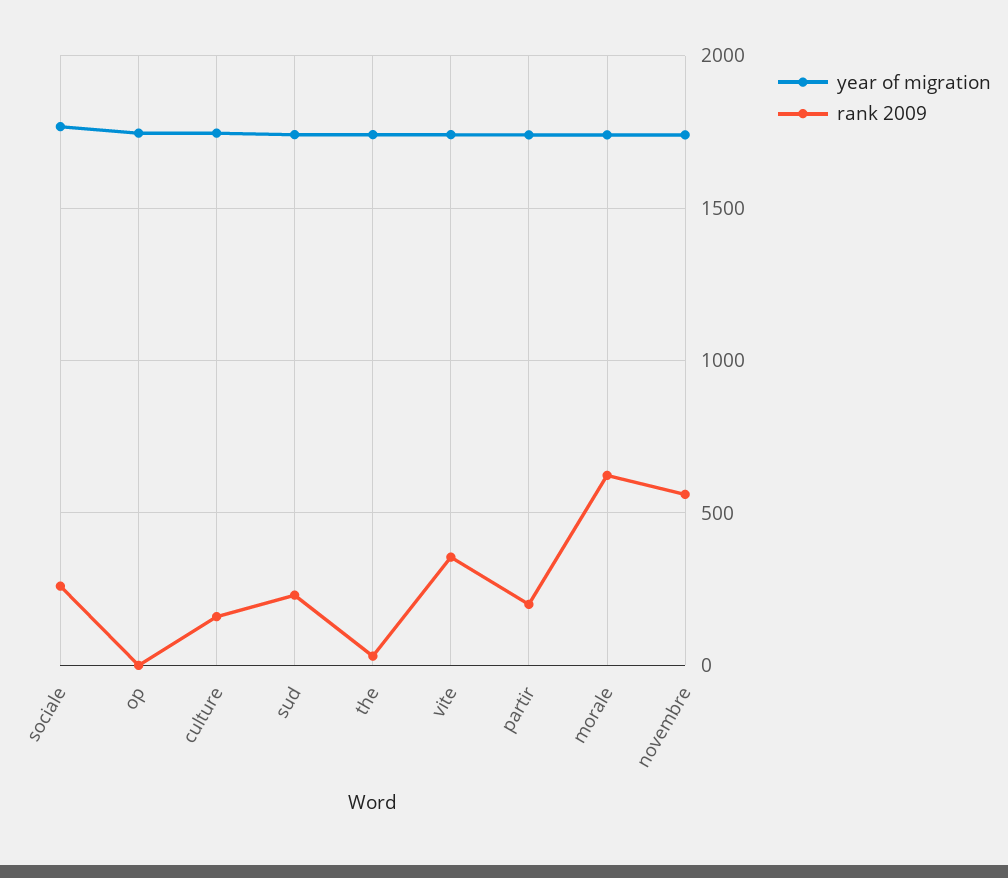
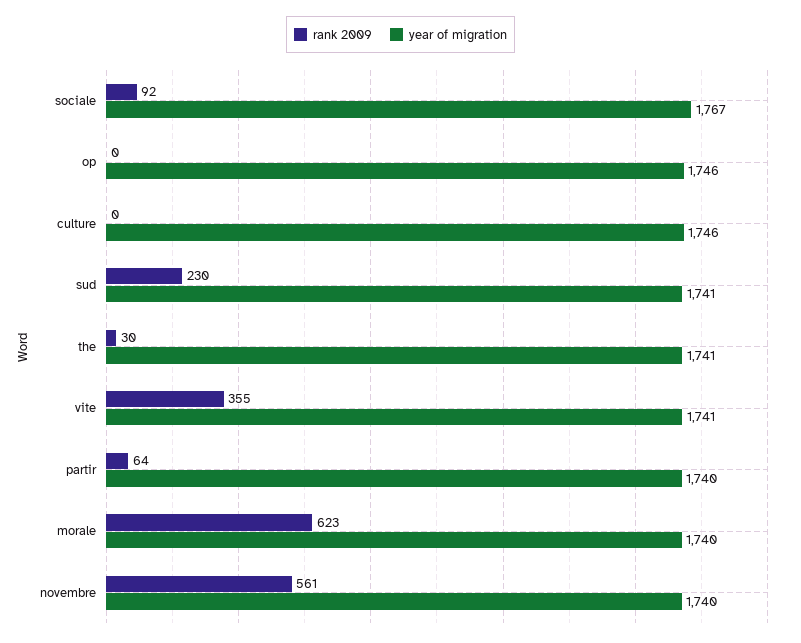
rank 2009, sociale: 250 -> 92
rank 2009, culture: 150 -> 0
rank 2009, partir: 200 -> 64

